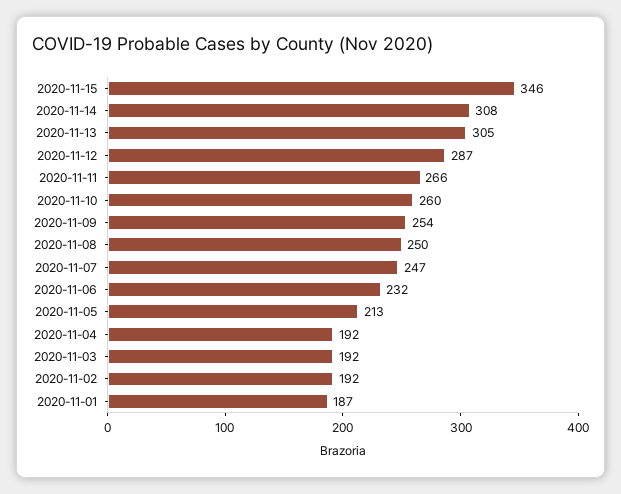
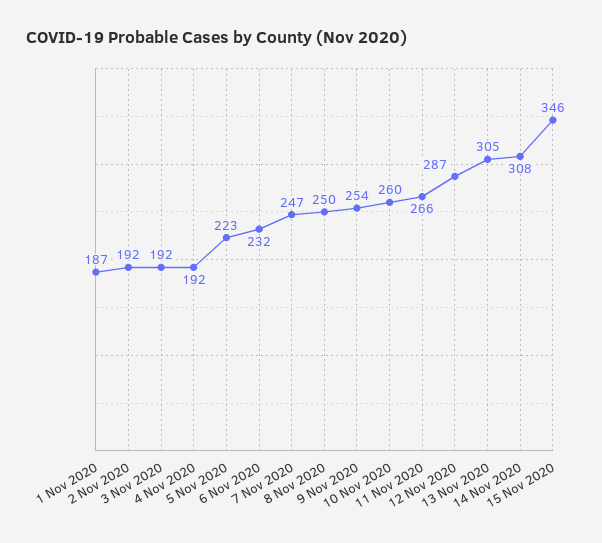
2020-11-05: 213 -> 223

